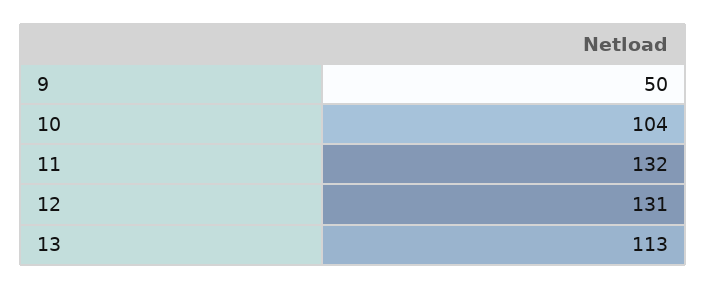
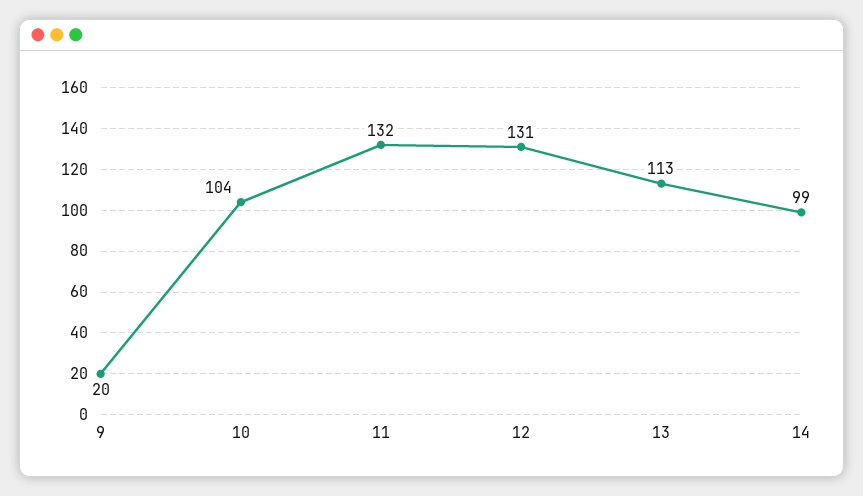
9: 50 -> 20
14: none -> 99

